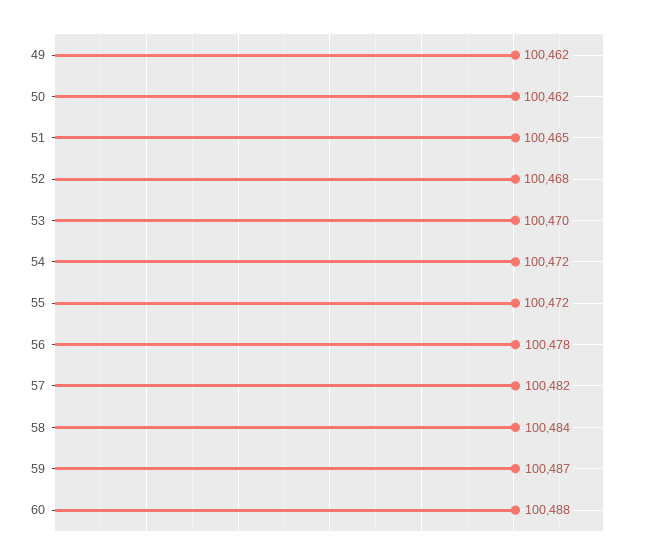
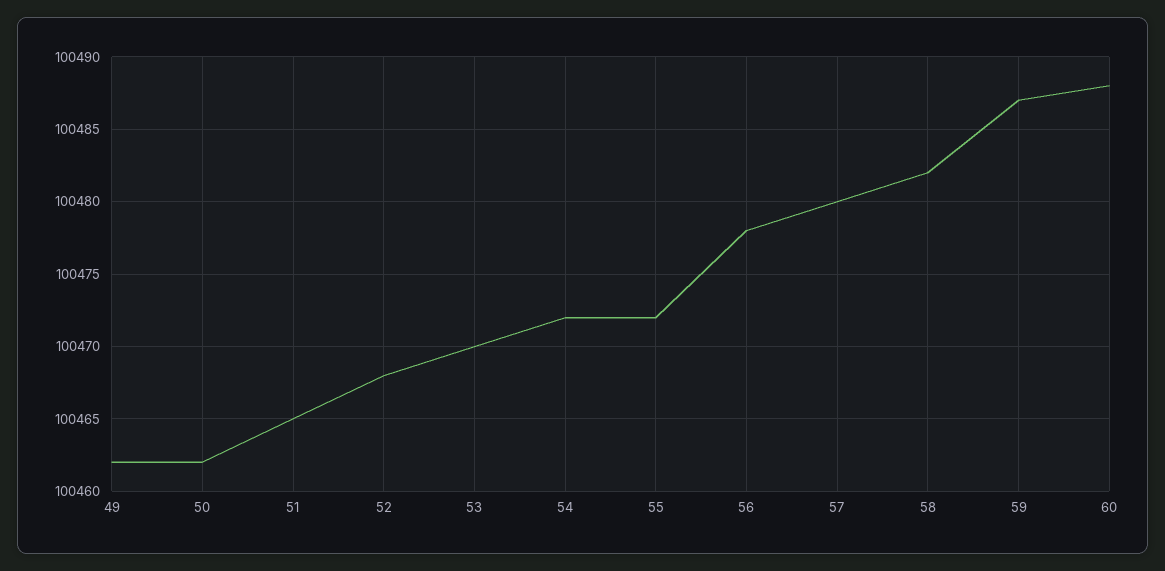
57: 100482 -> 100480
58: 100484 -> 100482

